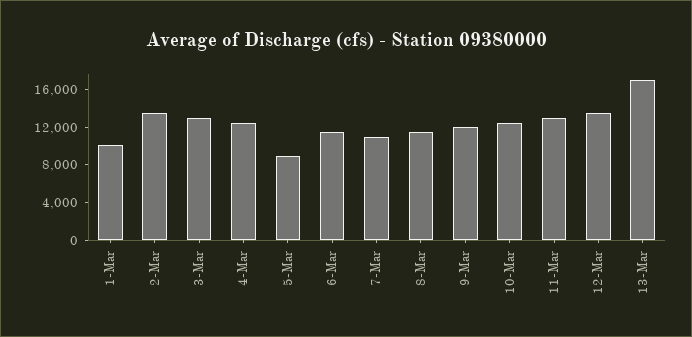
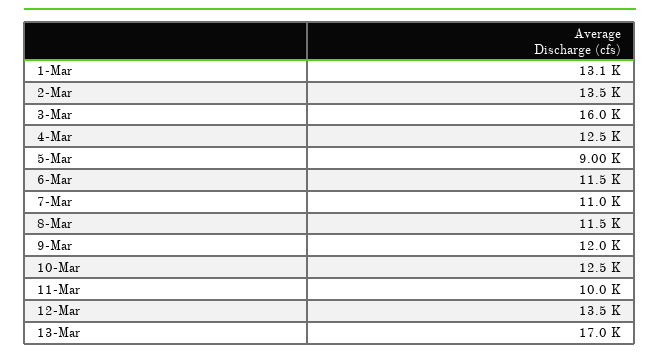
1-Mar: 10000 -> 13100
3-Mar: 13000 -> 16000
11-Mar: 13000 -> 10000

